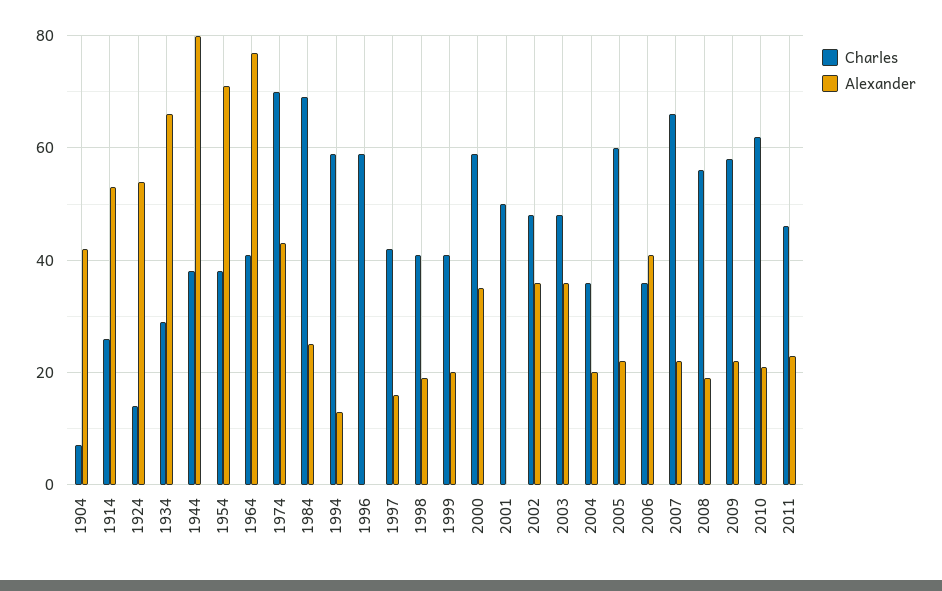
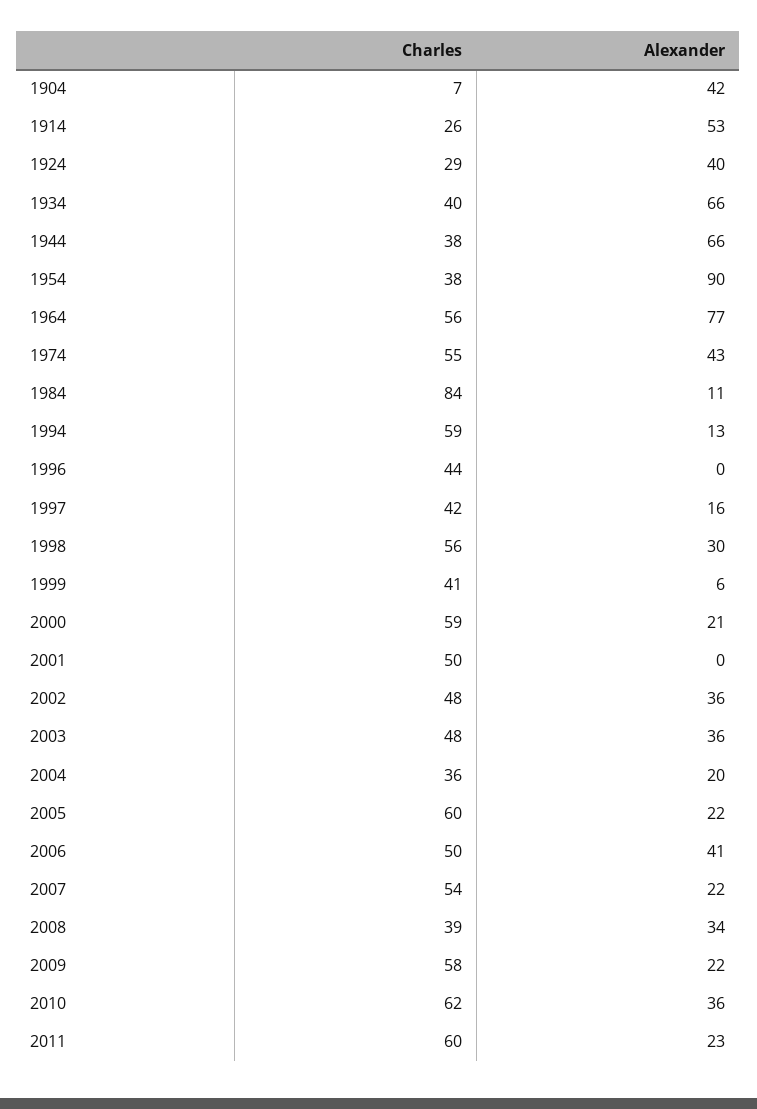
Charles, 1924: 15 -> 29
Alexander, 1924: 55 -> 40
Charles, 1934: 30 -> 40
Alexander, 1944: 80 -> 66
Alexander, 1954: 70 -> 90
Charles, 1964: 40 -> 56
Charles, 1974: 70 -> 55
Charles, 1984: 70 -> 84
Alexander, 1984: 25 -> 11
Charles, 1996: 60 -> 44
Charles, 1998: 40 -> 56
Alexander, 1998: 20 -> 30
Alexander, 1999: 20 -> 6
Alexander, 2000: 35 -> 21
Charles, 2006: 35 -> 50
Charles, 2007: 65 -> 54
Charles, 2008: 55 -> 39
Alexander, 2008: 20 -> 34
Alexander, 2010: 20 -> 36
Charles, 2011: 45 -> 60

